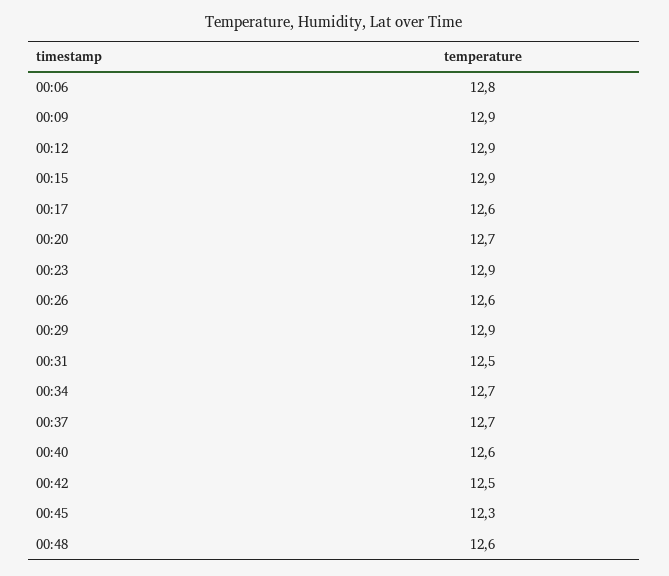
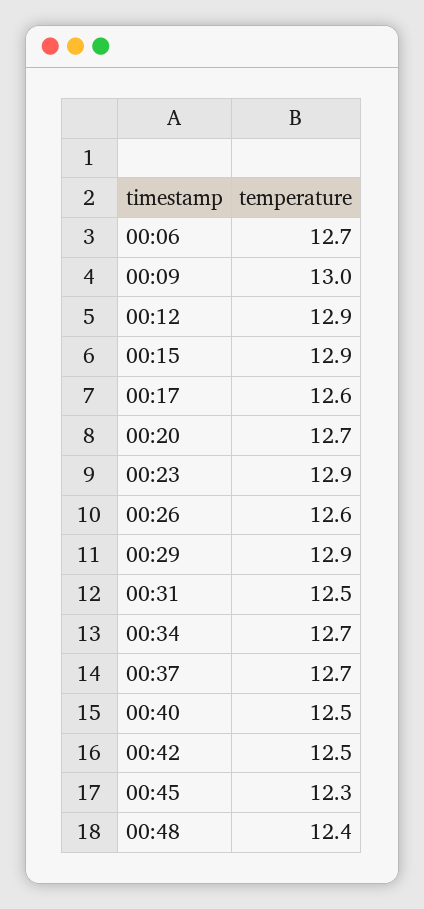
00:06: 12.8 -> 12.7
00:09: 12.9 -> 13
00:40: 12.6 -> 12.5
00:48: 12.6 -> 12.4

